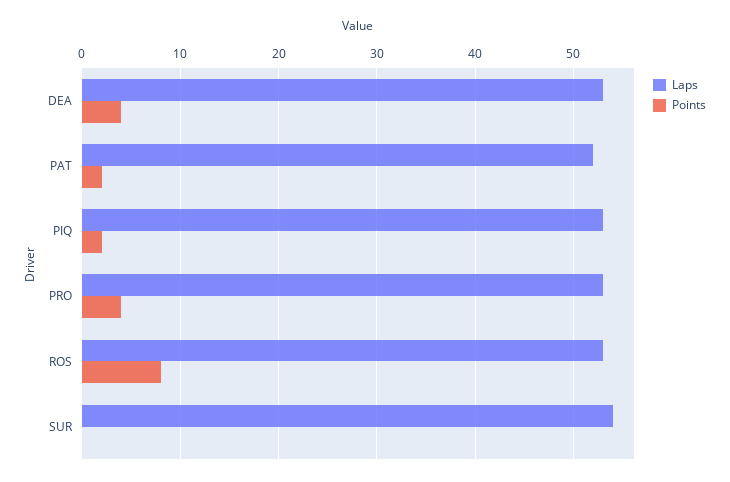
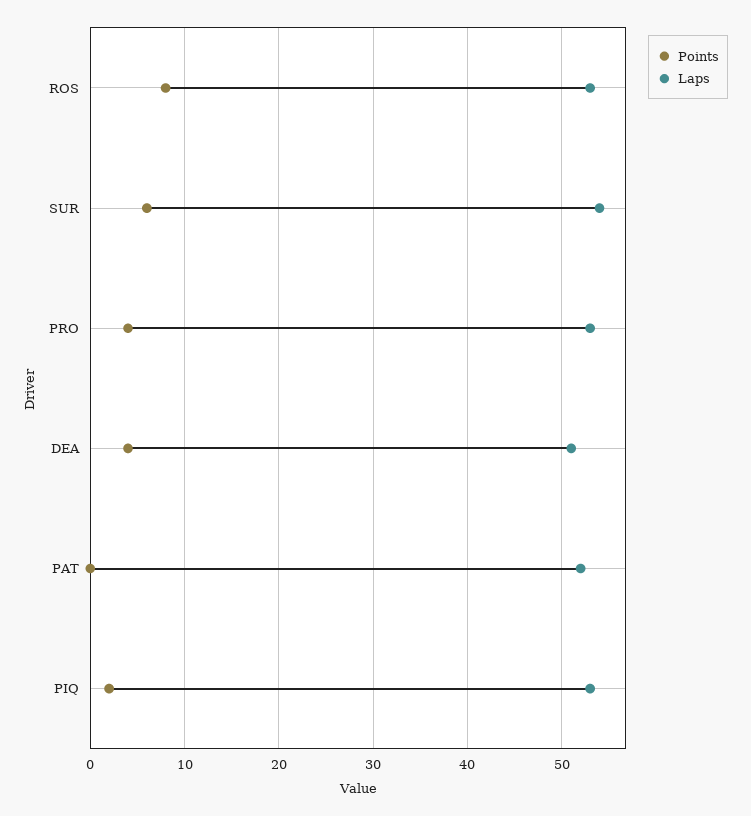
Laps, DEA: 53 -> 51
Points, PAT: 2 -> 0
Points, SUR: 0 -> 6

